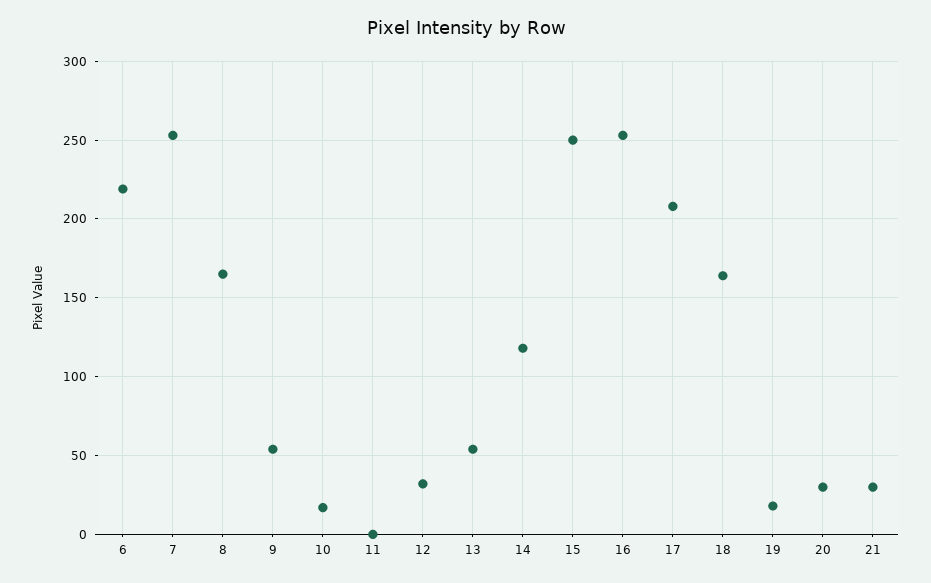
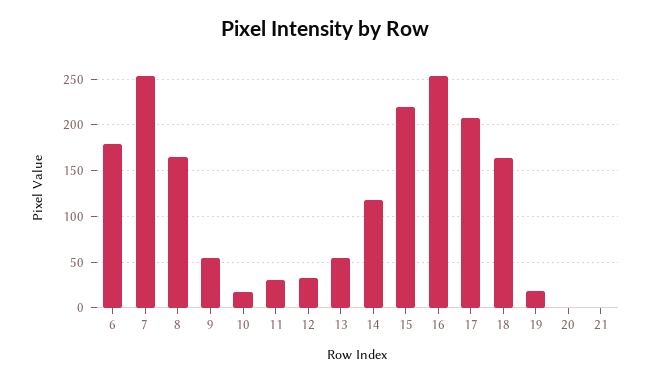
6: 220 -> 180
11: 0 -> 30
15: 250 -> 220
20: 30 -> 0
21: 30 -> 0

